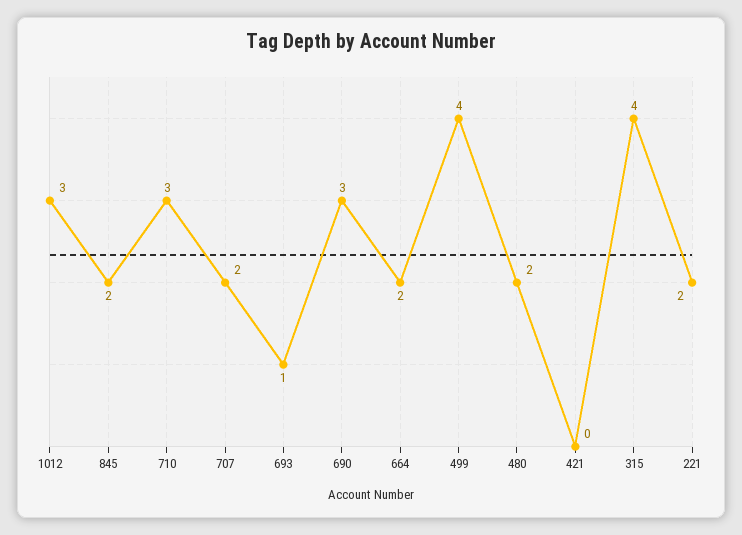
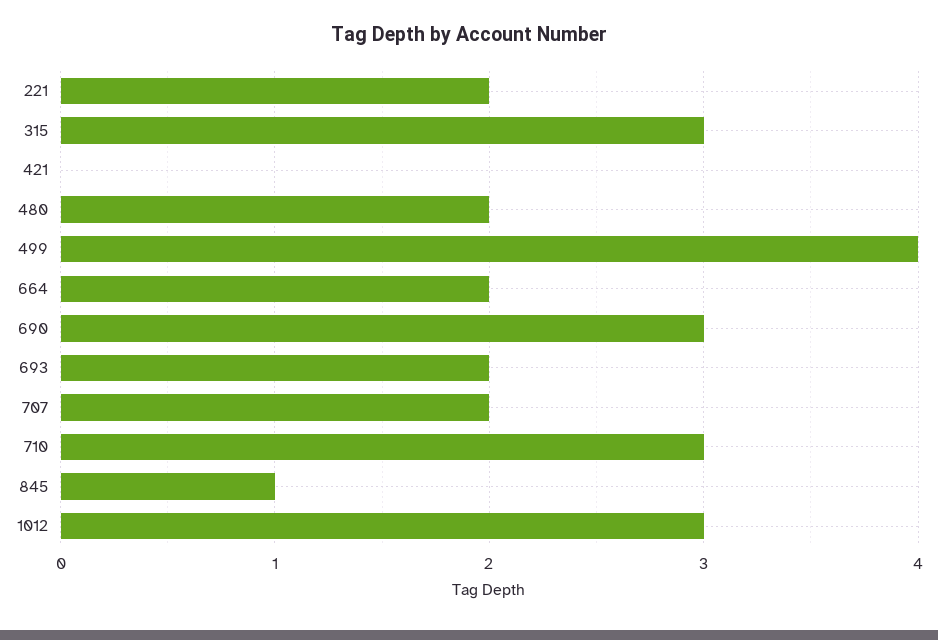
845: 2 -> 1
693: 1 -> 2
315: 4 -> 3

